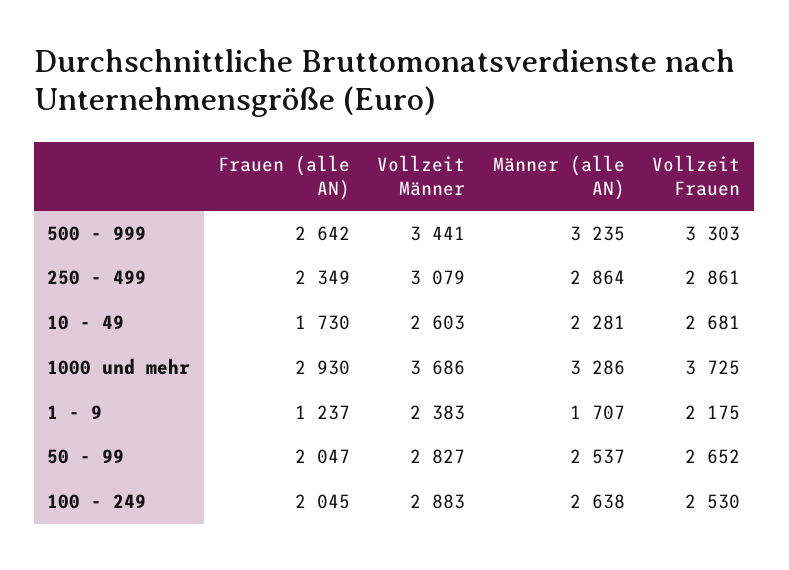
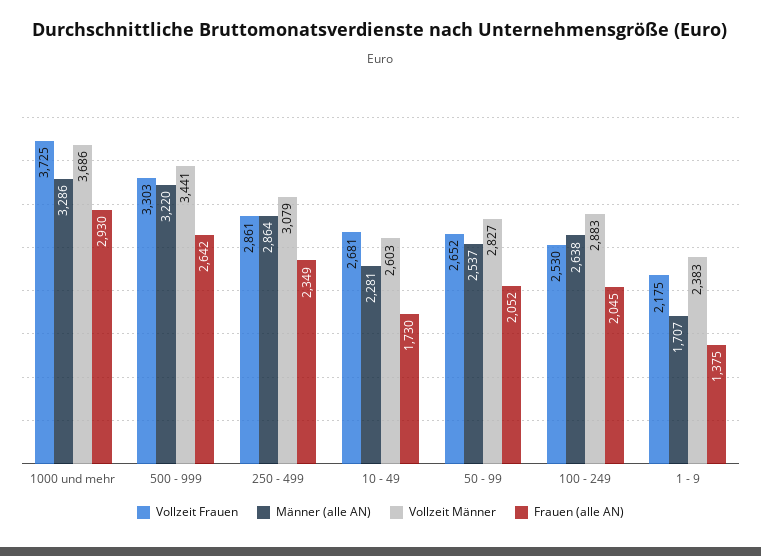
Männer (alle AN), 500 - 999: 3235 -> 3220
Frauen (alle AN), 1 - 9: 1237 -> 1375
Frauen (alle AN), 50 - 99: 2047 -> 2052

